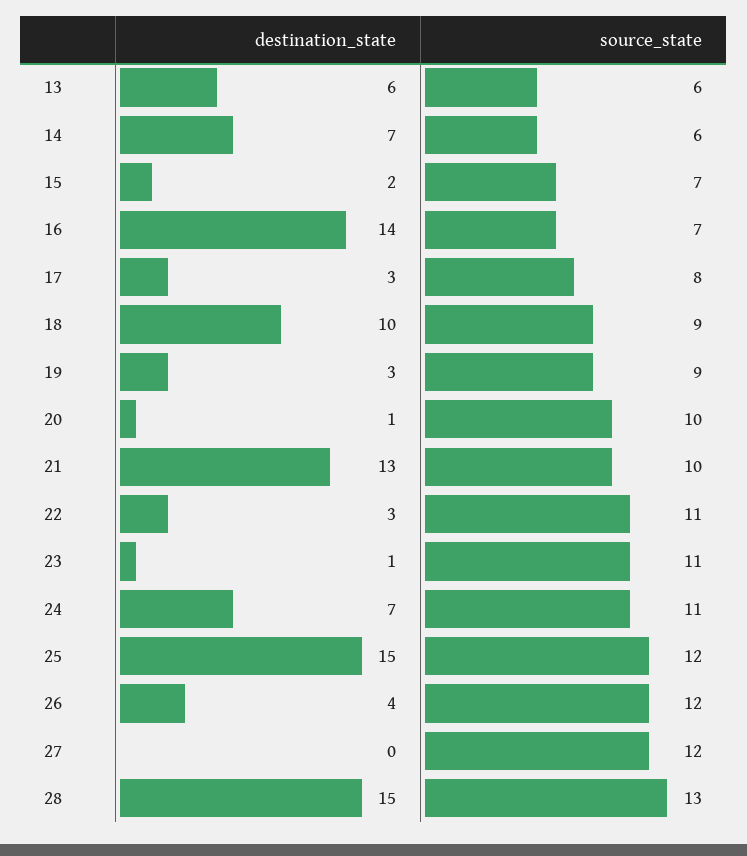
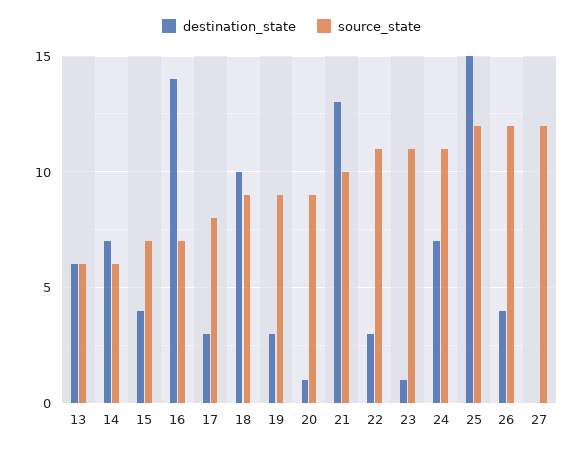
destination_state, 15: 2 -> 4
source_state, 20: 10 -> 9
destination_state, 28: 15 -> none
source_state, 28: 13 -> none

